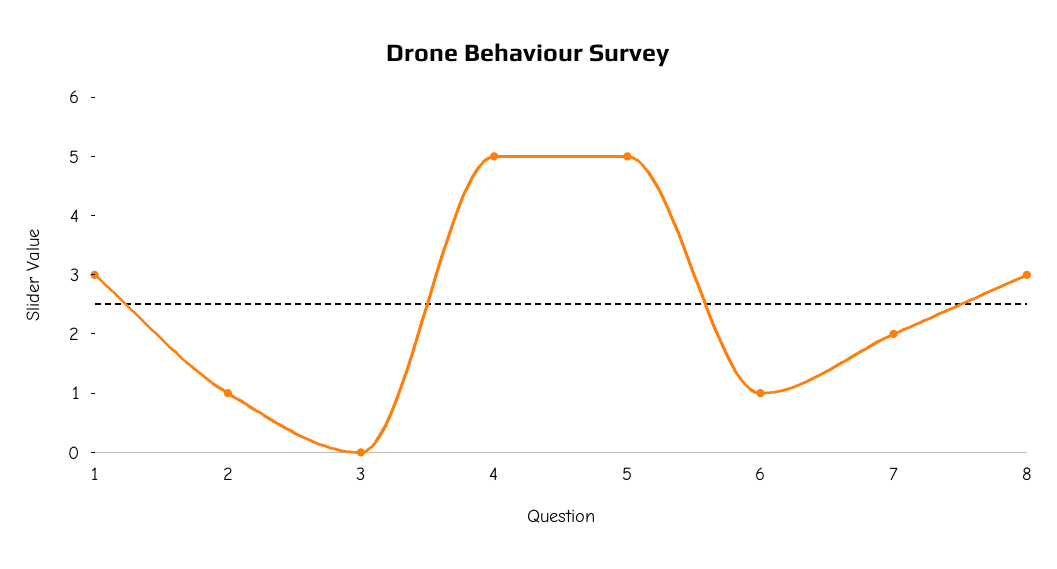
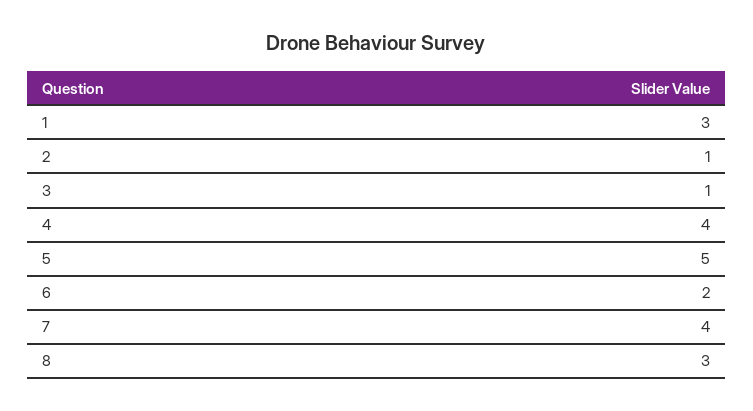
3: 0 -> 1
4: 5 -> 4
6: 1 -> 2
7: 2 -> 4

